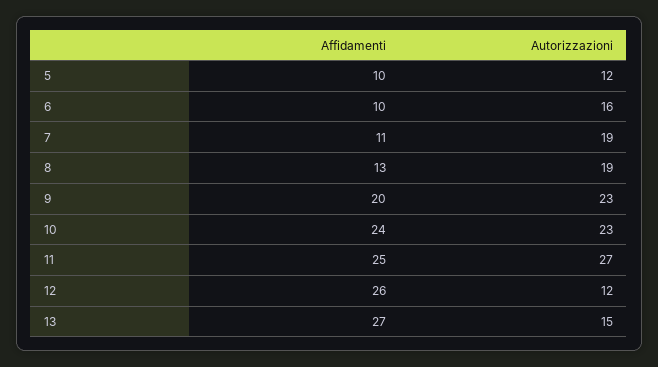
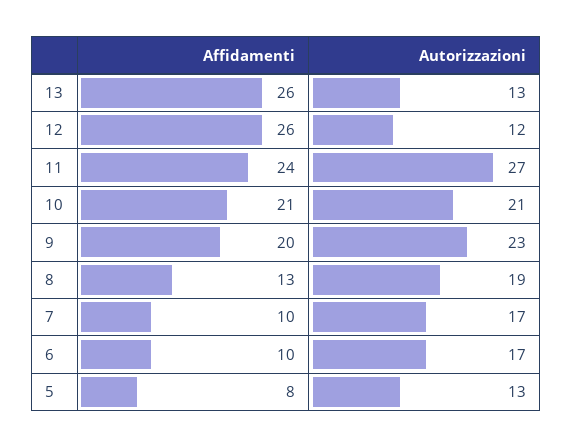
Affidamenti, 5: 10 -> 8
Autorizzazioni, 5: 12 -> 13
Autorizzazioni, 6: 16 -> 17
Affidamenti, 7: 11 -> 10
Autorizzazioni, 7: 19 -> 17
Affidamenti, 10: 24 -> 21
Autorizzazioni, 10: 23 -> 21
Affidamenti, 11: 25 -> 24
Affidamenti, 13: 27 -> 26
Autorizzazioni, 13: 15 -> 13

